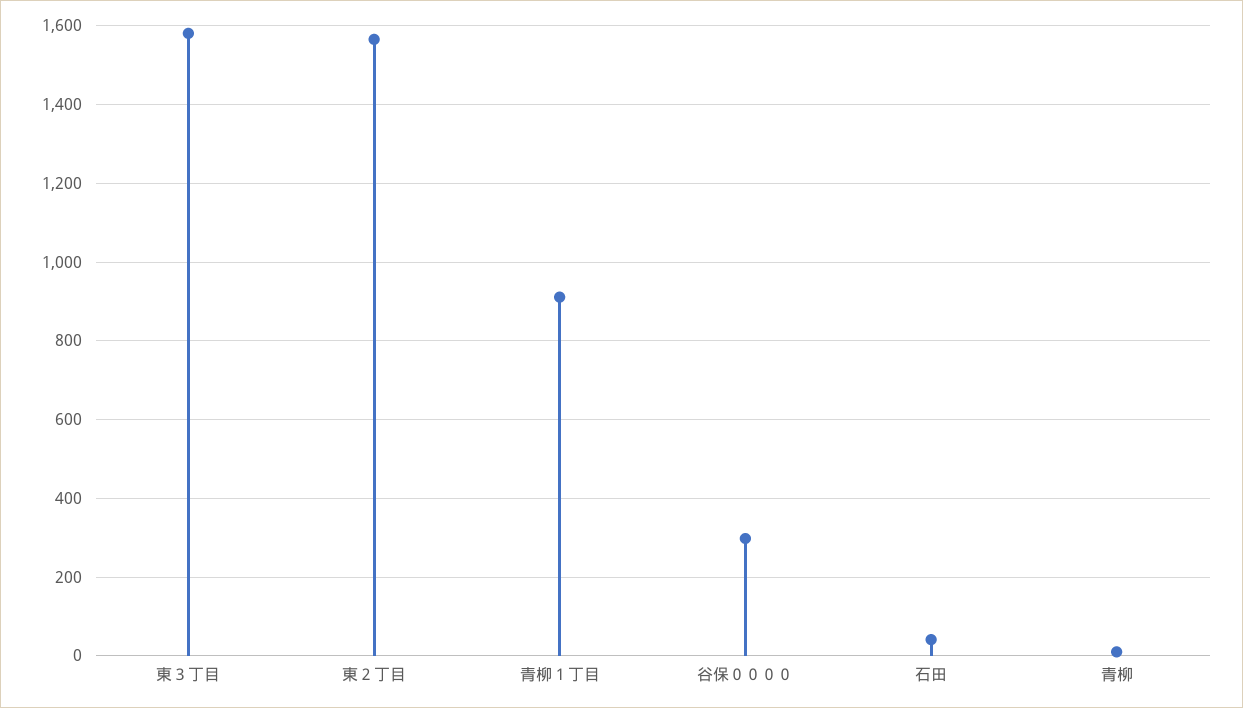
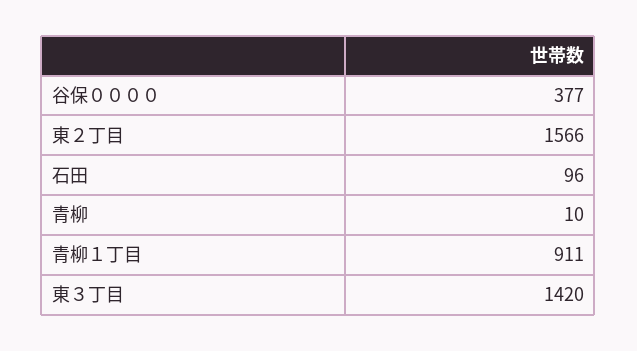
東３丁目: 1580 -> 1420
谷保００００: 300 -> 377
石田: 40 -> 96

